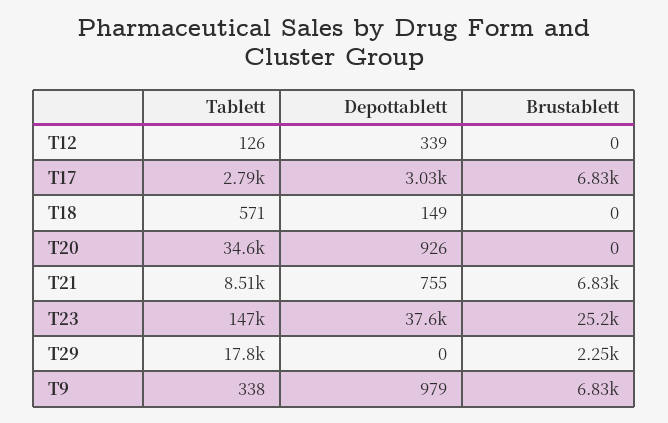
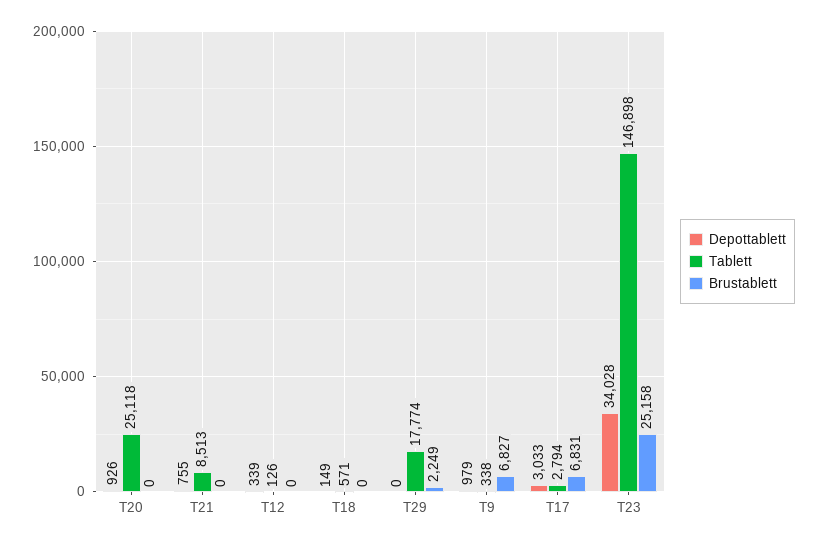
Tablett, T20: 34600 -> 25118
Brustablett, T21: 6830 -> 0
Depottablett, T23: 37600 -> 34028

